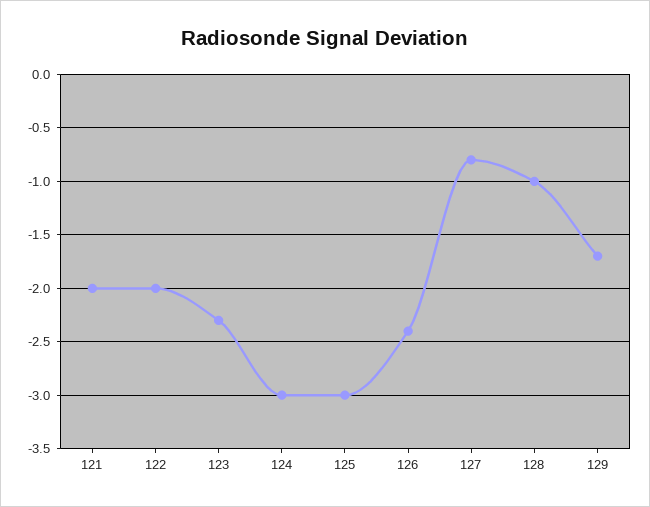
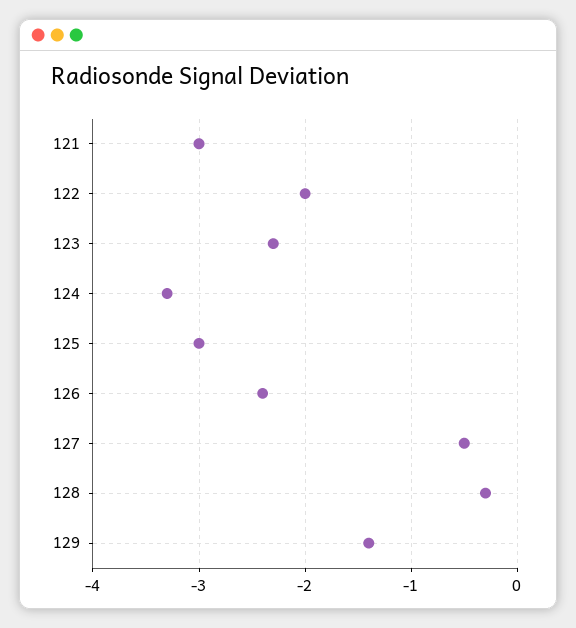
121: -2 -> -3
124: -3 -> -3.3
127: -0.8 -> -0.5
128: -1 -> -0.3
129: -1.7 -> -1.4

